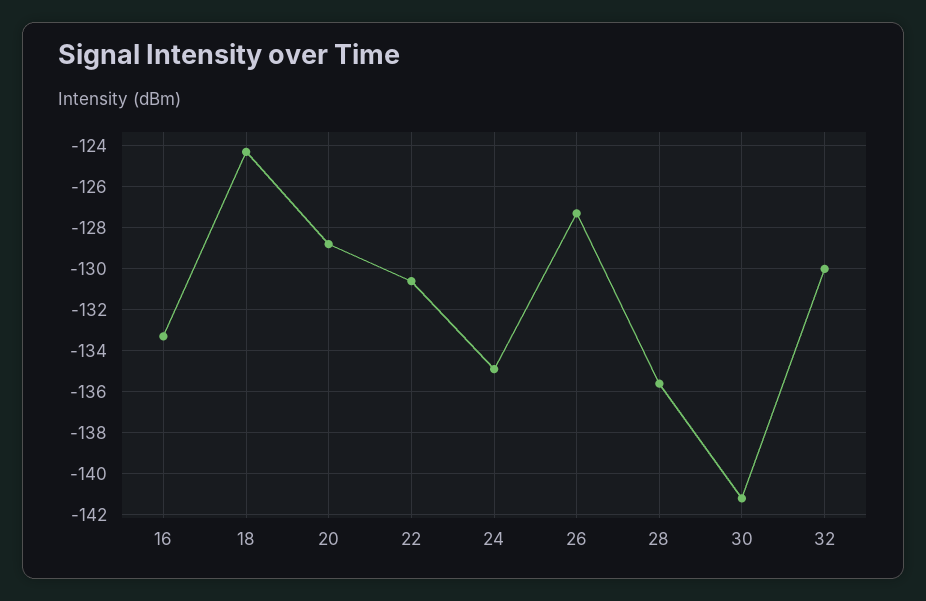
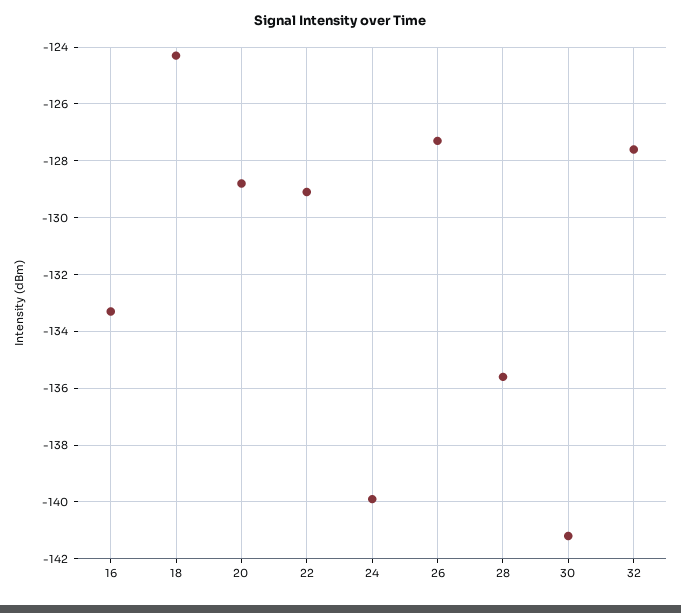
22: -130.5 -> -129
24: -135 -> -140
32: -130 -> -127.5

